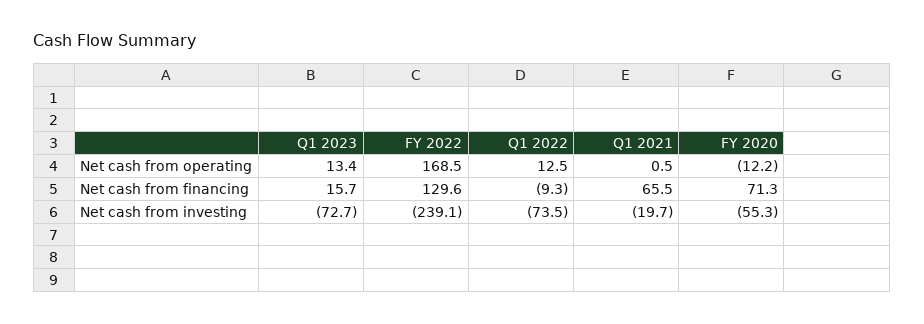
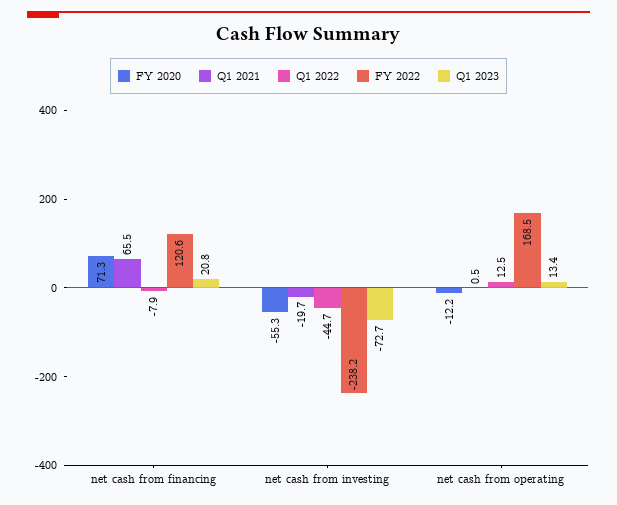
Q1 2023, Net cash from financing: 15.7 -> 20.8
FY 2022, Net cash from financing: 129.6 -> 120.6
Q1 2022, Net cash from financing: -9.3 -> -7.9
FY 2022, Net cash from investing: -239.1 -> -238.2
Q1 2022, Net cash from investing: -73.5 -> -44.7

